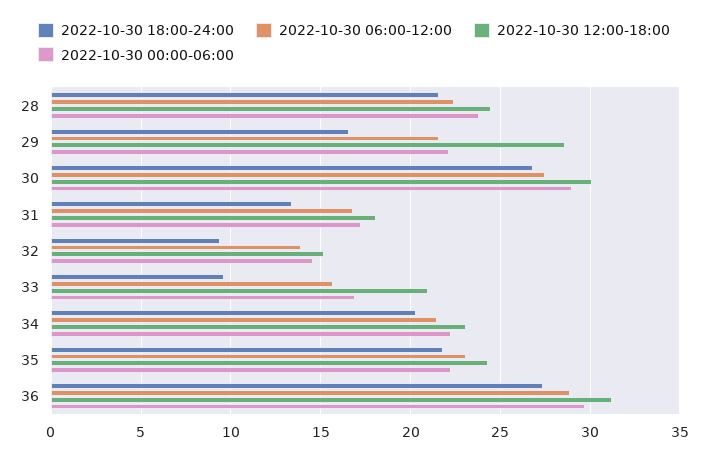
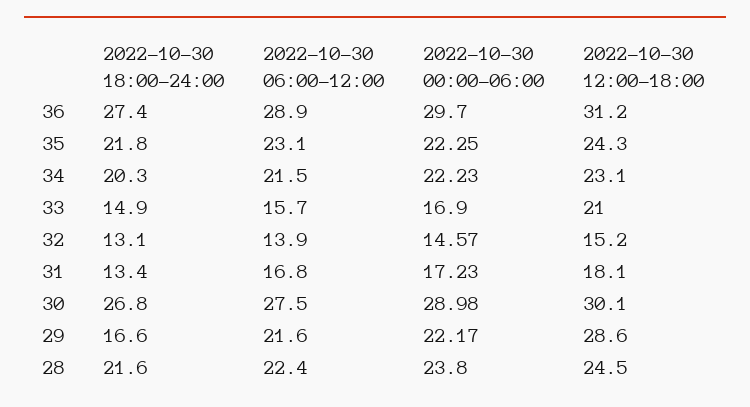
2022-10-30 18:00-24:00, 32: 9.5 -> 13.1
2022-10-30 18:00-24:00, 33: 9.5 -> 14.9

